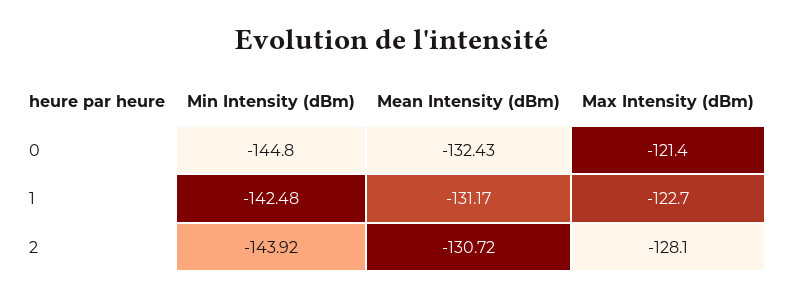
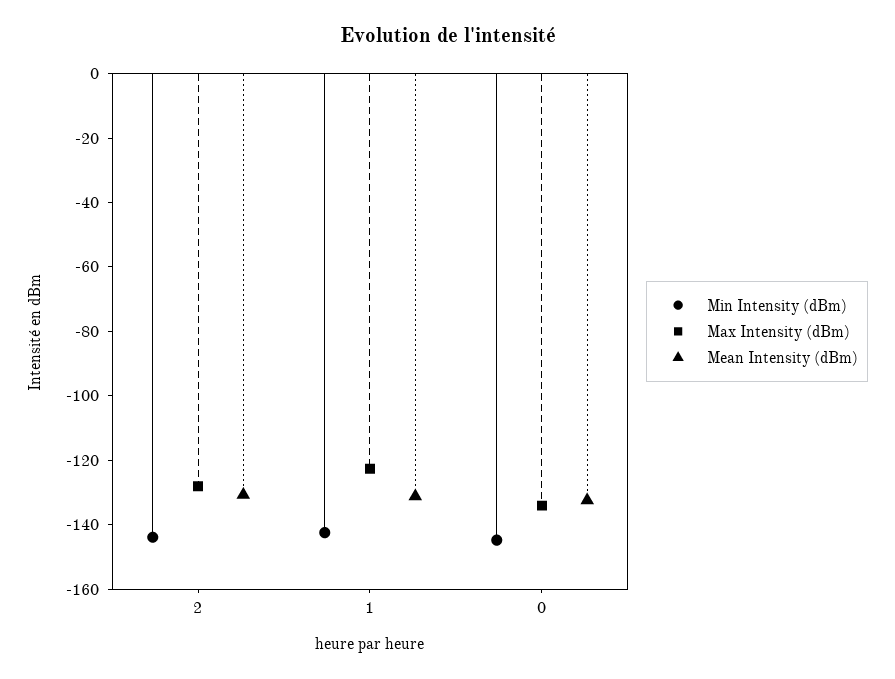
Max Intensity (dBm), 0: -121.4 -> -135

